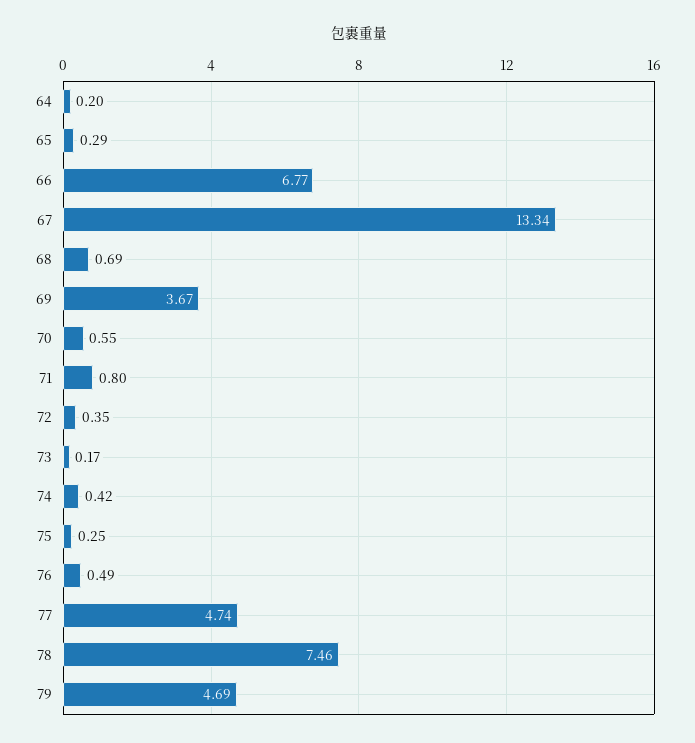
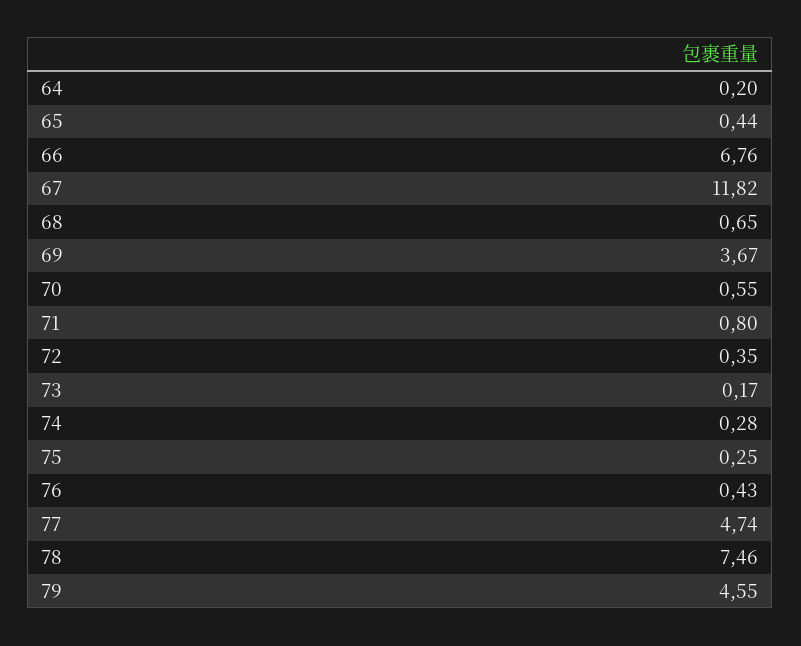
65: 0.29 -> 0.44
66: 6.77 -> 6.76
67: 13.34 -> 11.82
68: 0.69 -> 0.65
74: 0.42 -> 0.28
76: 0.49 -> 0.43
79: 4.69 -> 4.55

